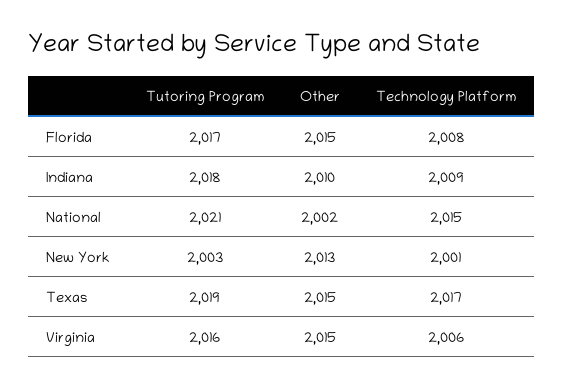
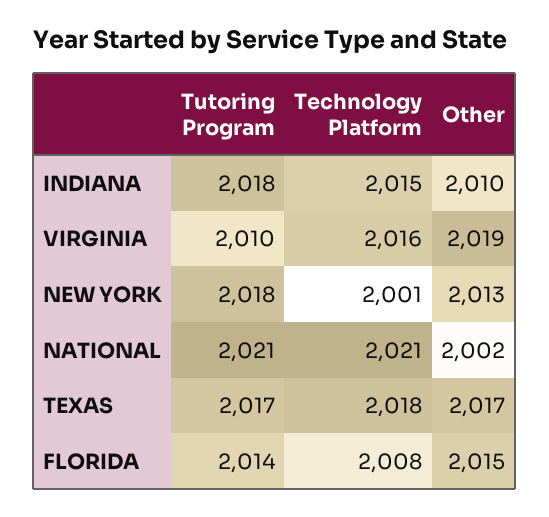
Tutoring Program, Florida: 2017 -> 2014
Technology Platform, Indiana: 2009 -> 2015
Technology Platform, National: 2015 -> 2021
Tutoring Program, New York: 2003 -> 2018
Tutoring Program, Texas: 2019 -> 2017
Other, Texas: 2015 -> 2017
Technology Platform, Texas: 2017 -> 2018
Tutoring Program, Virginia: 2016 -> 2010
Other, Virginia: 2015 -> 2019
Technology Platform, Virginia: 2006 -> 2016

